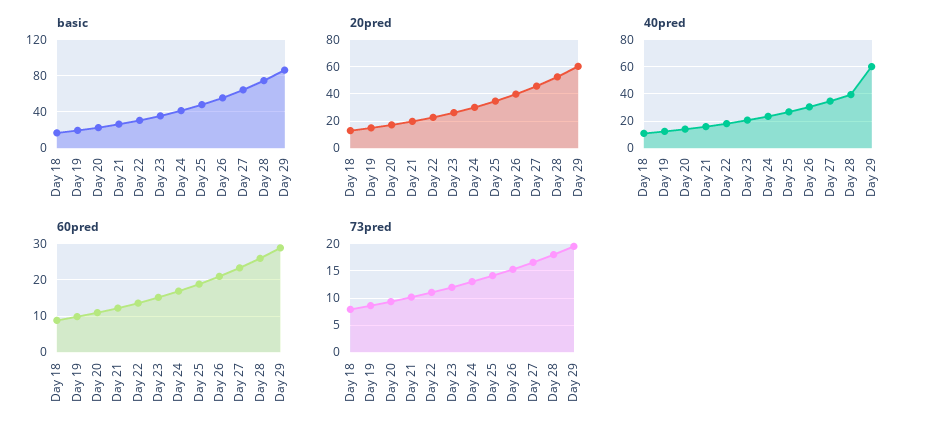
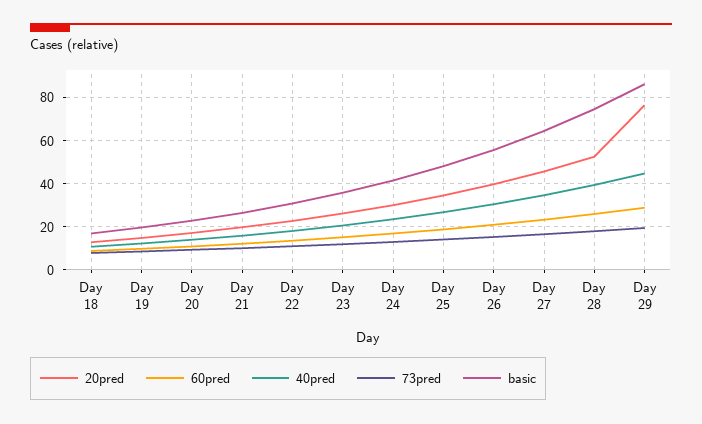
20pred, Day 29: 60 -> 75
40pred, Day 29: 60 -> 45

